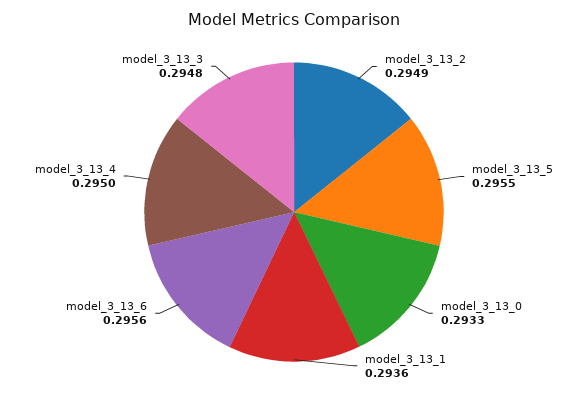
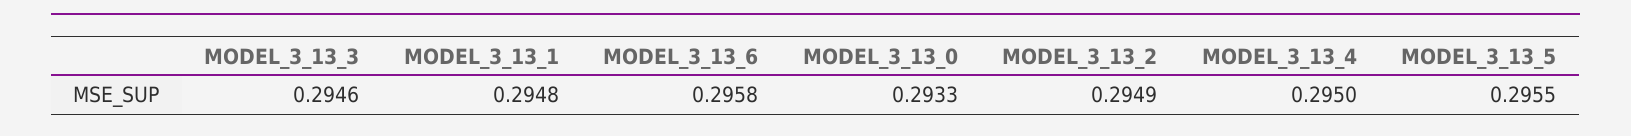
model_3_13_1: 0.2936 -> 0.2948
model_3_13_6: 0.2956 -> 0.2958
model_3_13_3: 0.2948 -> 0.2946

